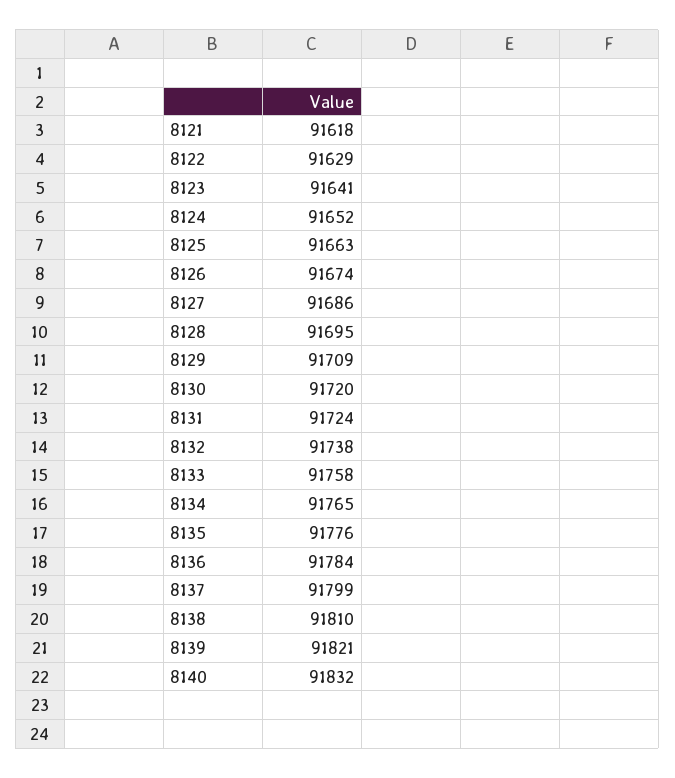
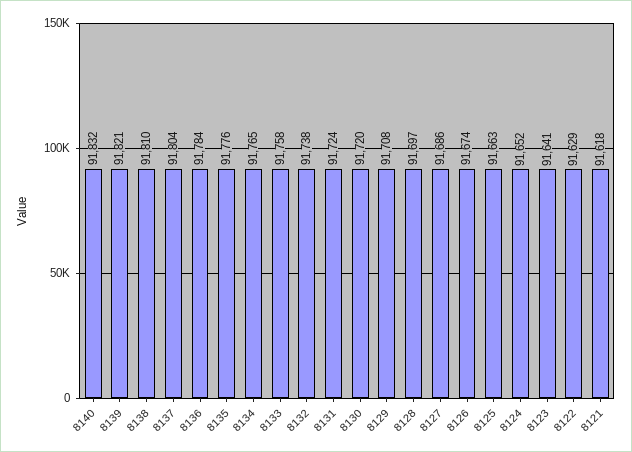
8128: 91695 -> 91697
8129: 91709 -> 91708
8137: 91799 -> 91804

